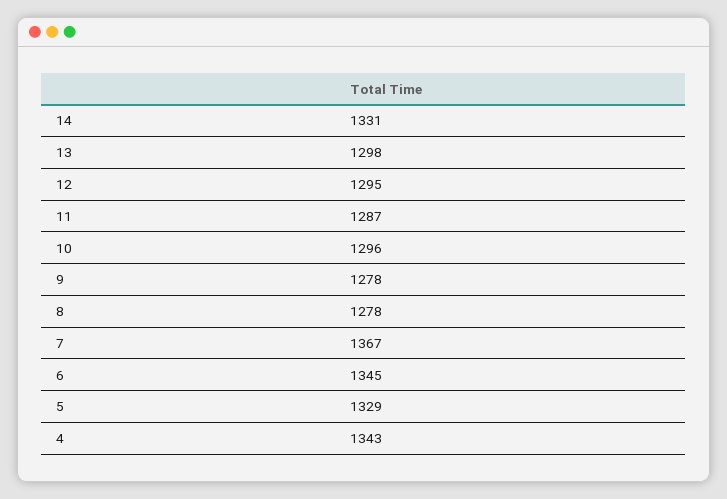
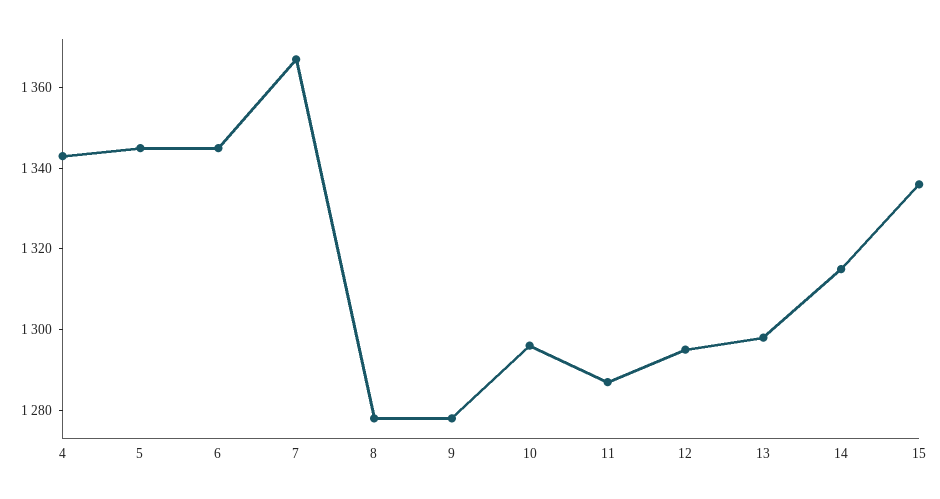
14: 1331 -> 1315
5: 1329 -> 1345
15: none -> 1335

